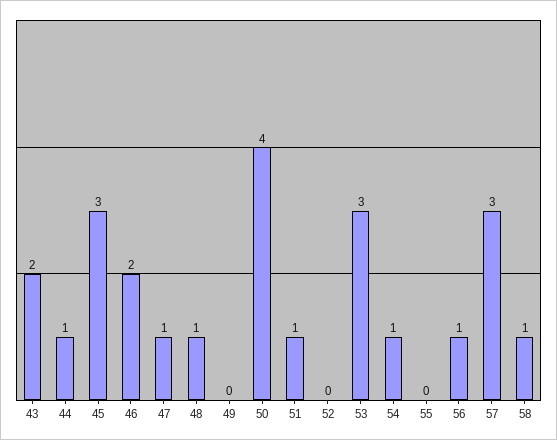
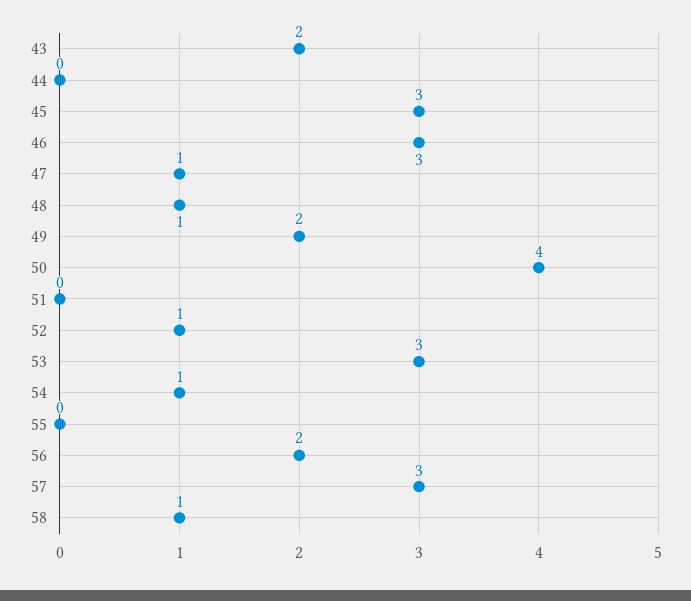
44: 1 -> 0
46: 2 -> 3
49: 0 -> 2
51: 1 -> 0
52: 0 -> 1
56: 1 -> 2

